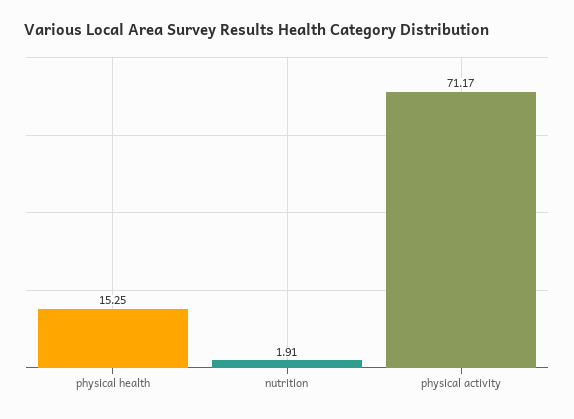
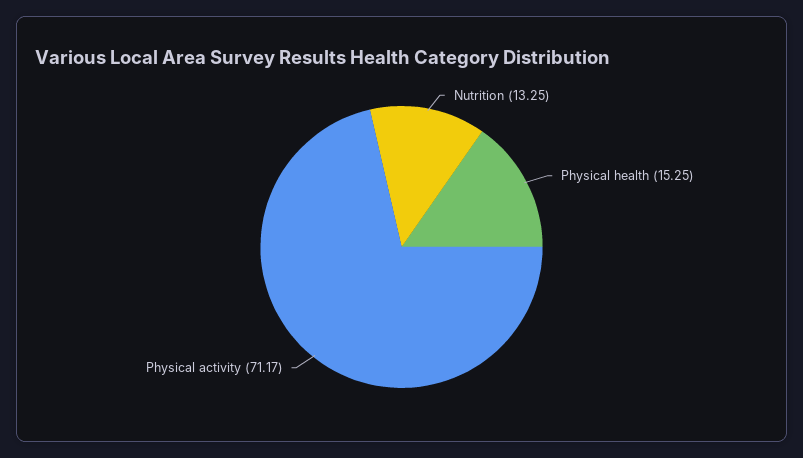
nutrition: 1.91 -> 13.25

